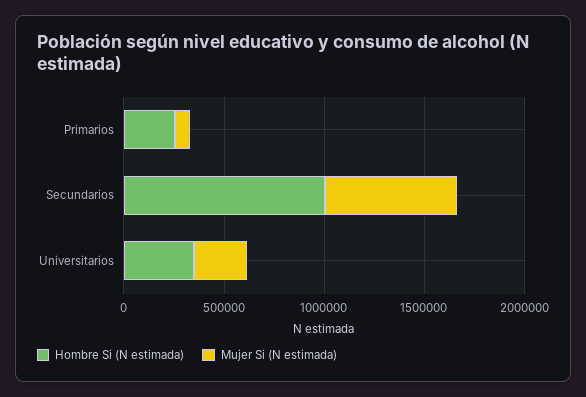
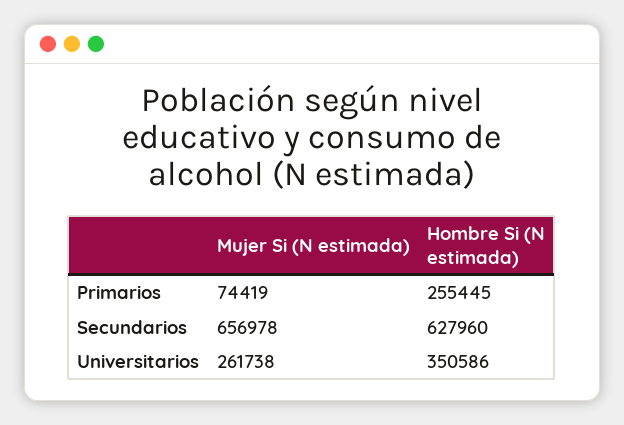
Hombre Si (N estimada), Secundarios: 1000000 -> 627960

